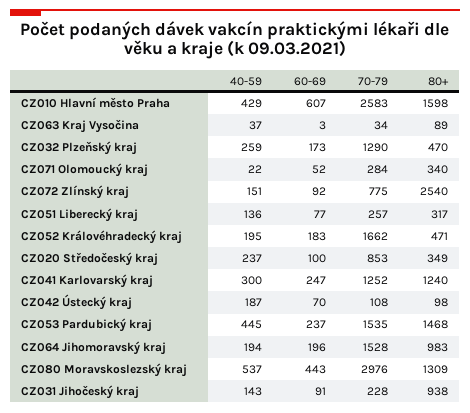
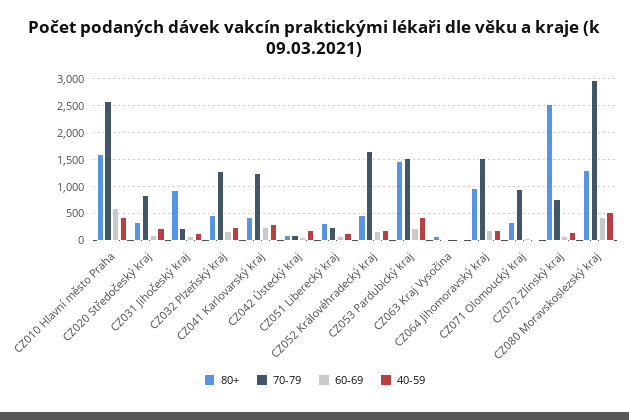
70-79, CZ071 Olomoucký kraj: 284 -> 1000
80+, CZ041 Karlovarský kraj: 1240 -> 500

